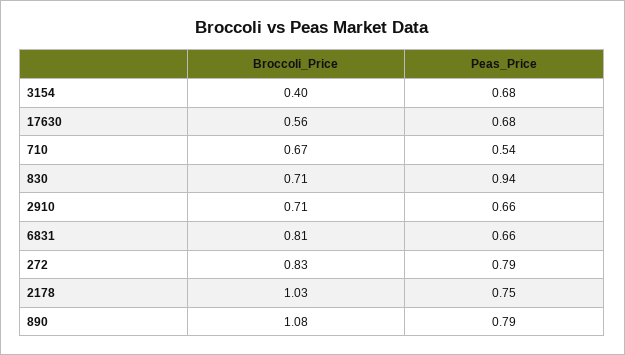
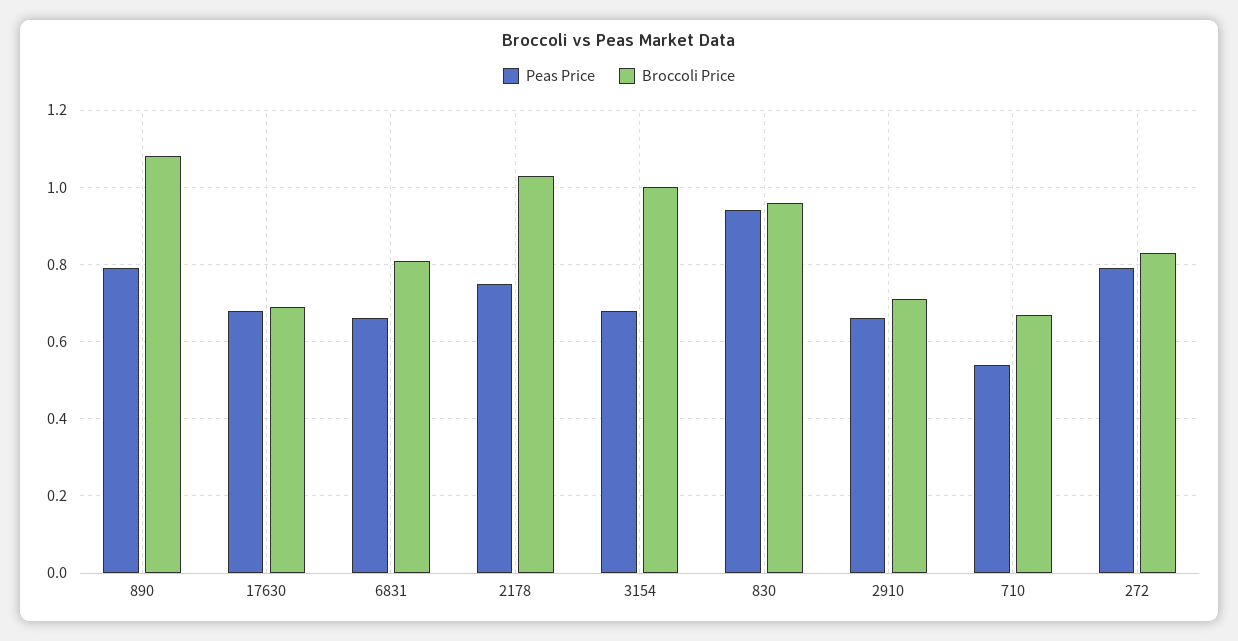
Broccoli_Price, 3154: 0.4 -> 1
Broccoli_Price, 17630: 0.56 -> 0.7
Broccoli_Price, 830: 0.71 -> 0.95

